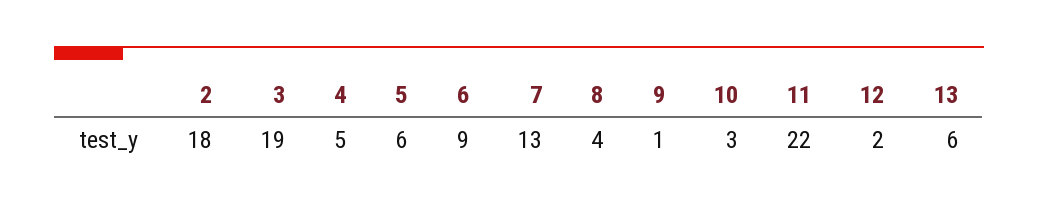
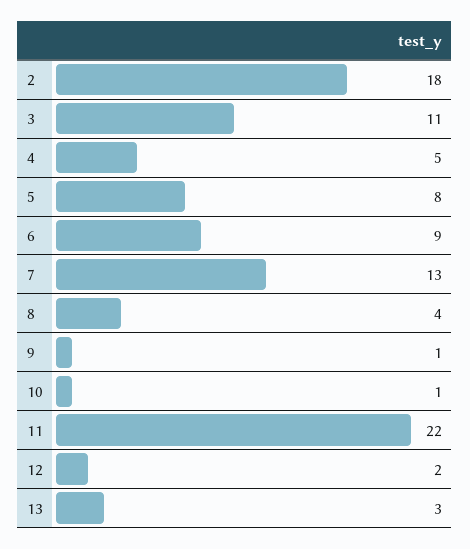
3: 19 -> 11
5: 6 -> 8
10: 3 -> 1
13: 6 -> 3

